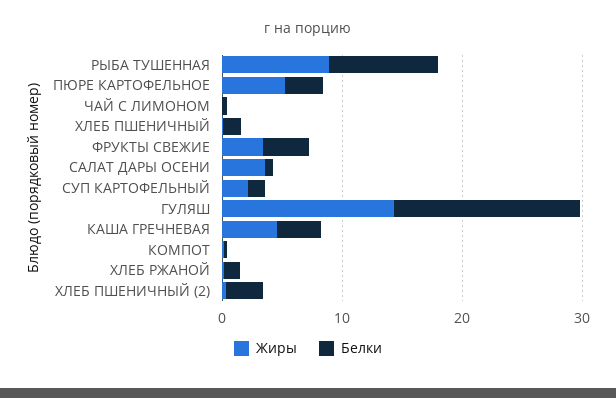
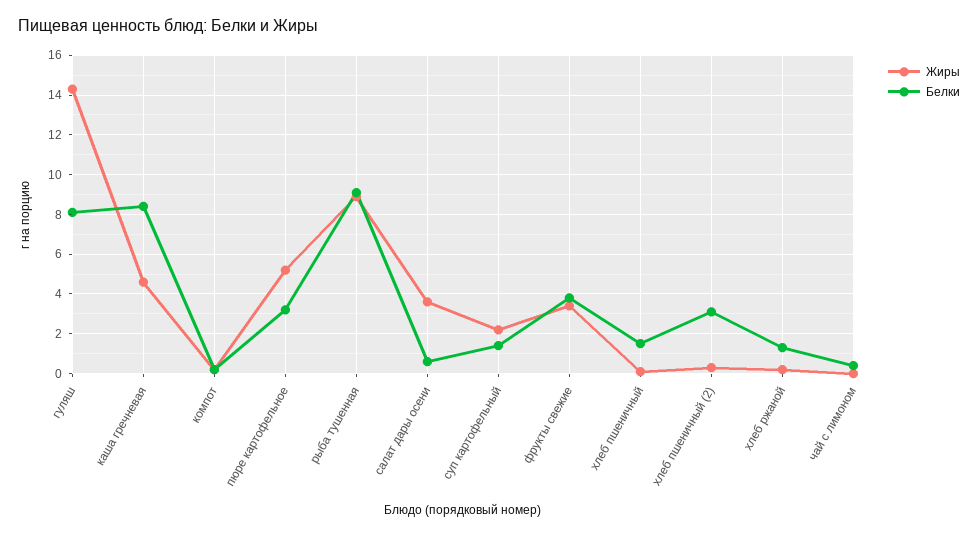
Белки, ГУЛЯШ: 16 -> 8
Белки, КАША ГРЕЧНЕВАЯ: 4 -> 8.5

